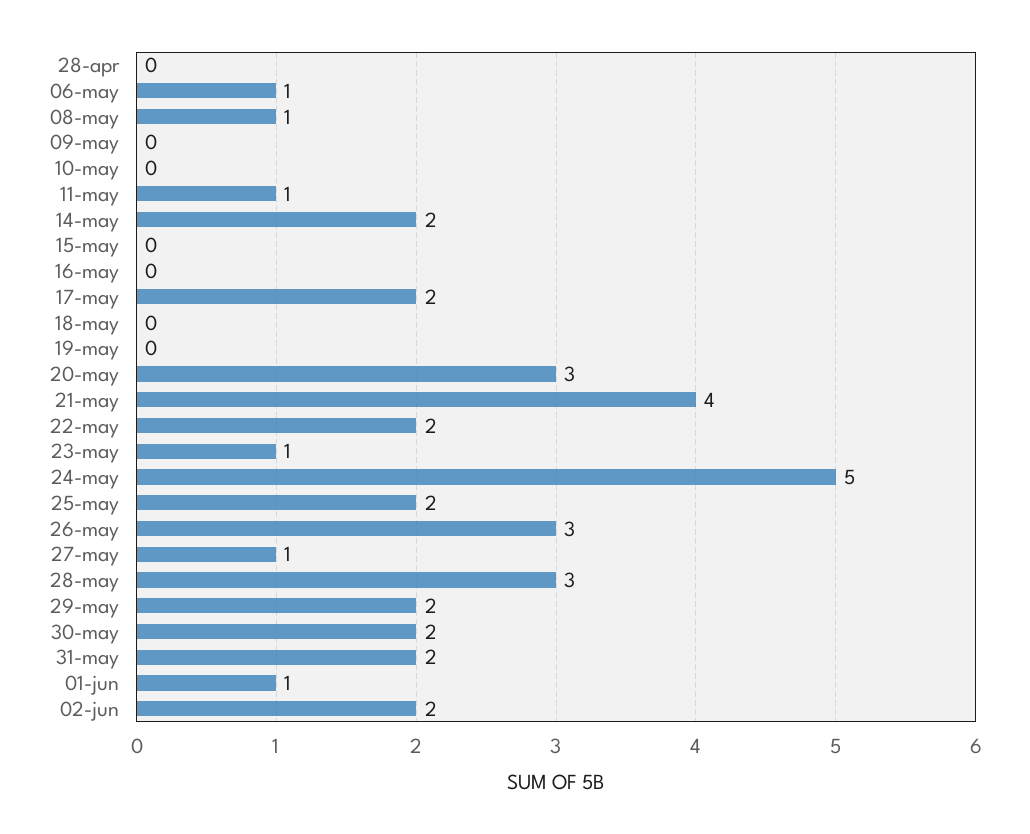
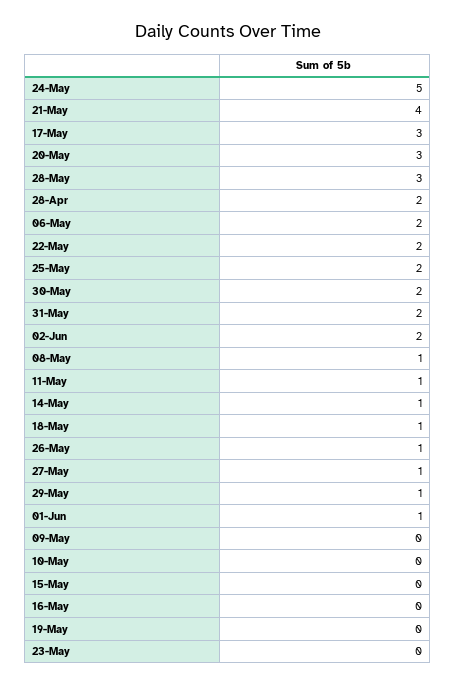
28-apr: 0 -> 2
06-may: 1 -> 2
14-may: 2 -> 1
17-may: 2 -> 3
18-may: 0 -> 1
23-may: 1 -> 0
26-may: 3 -> 1
29-may: 2 -> 1

